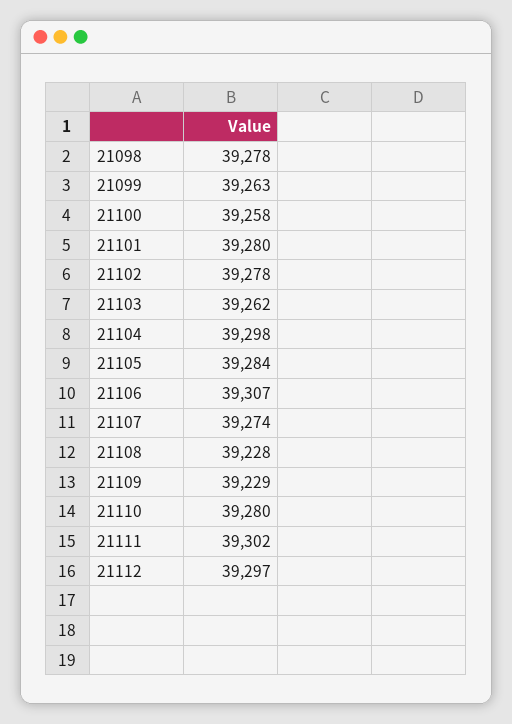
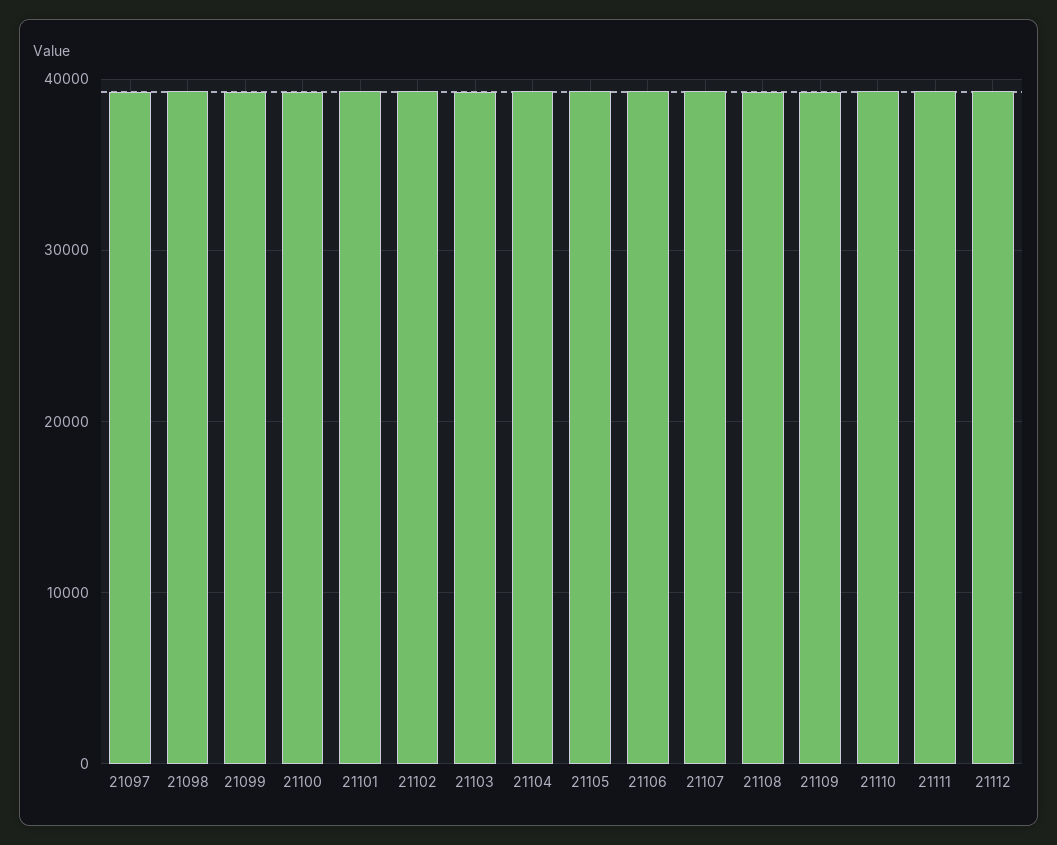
21097: none -> 39000

